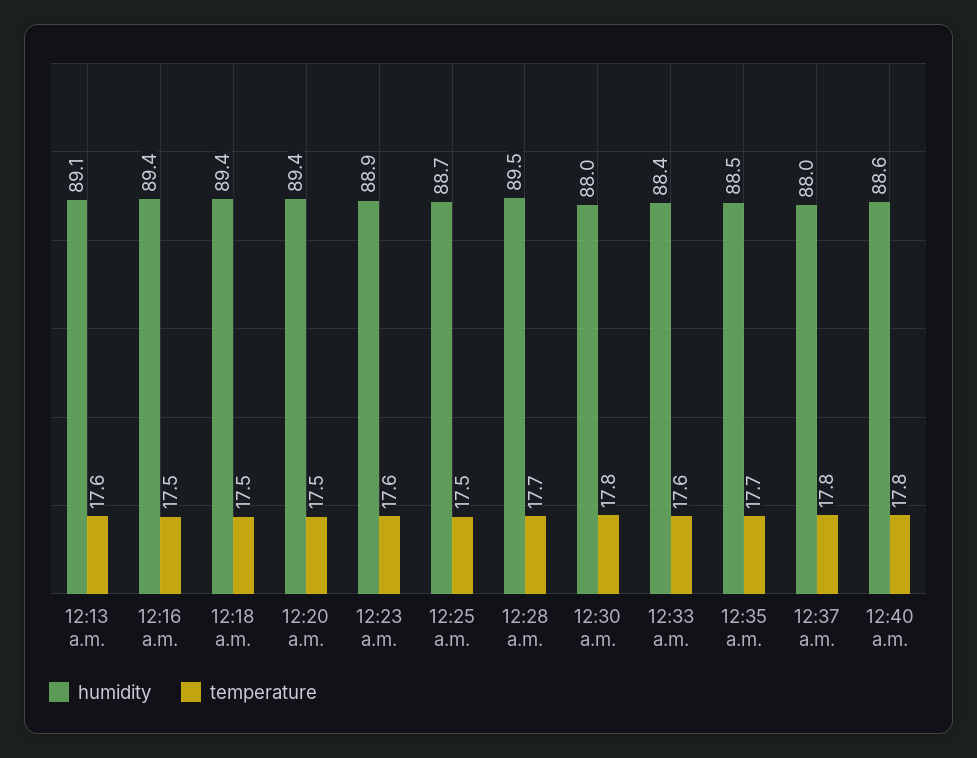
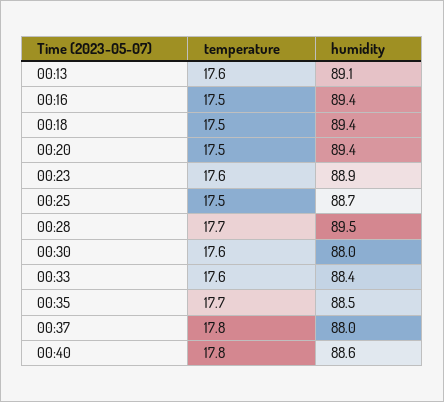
temperature, 12:30 a.m.: 17.8 -> 17.6

